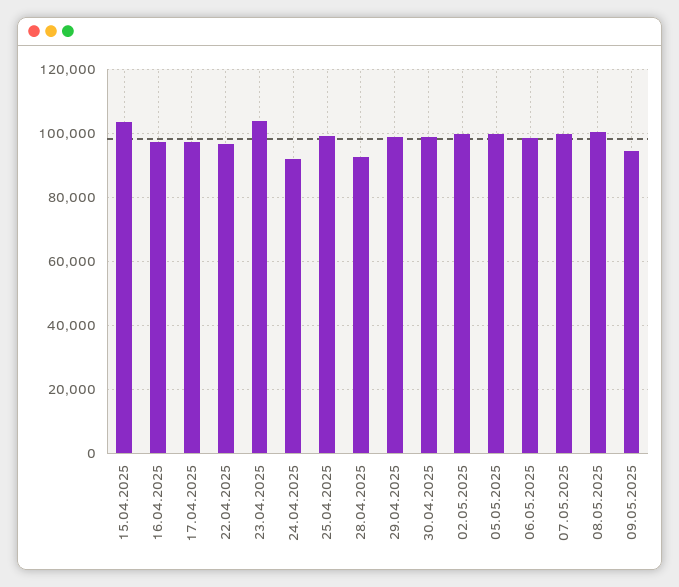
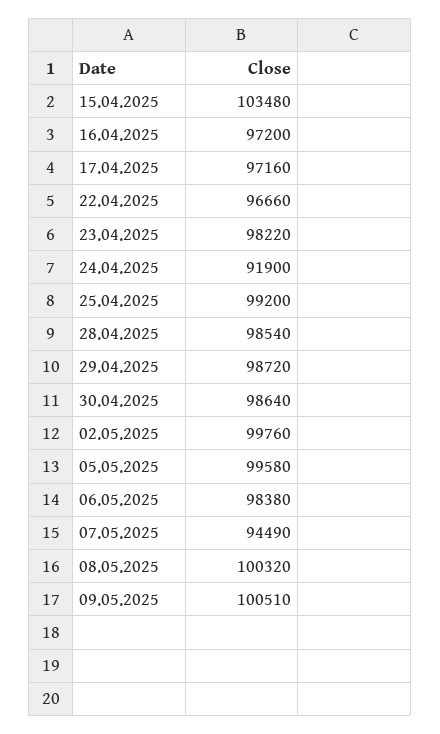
23.04.2025: 104000 -> 98220
28.04.2025: 92000 -> 98540
07.05.2025: 100000 -> 94490
09.05.2025: 94000 -> 100510

